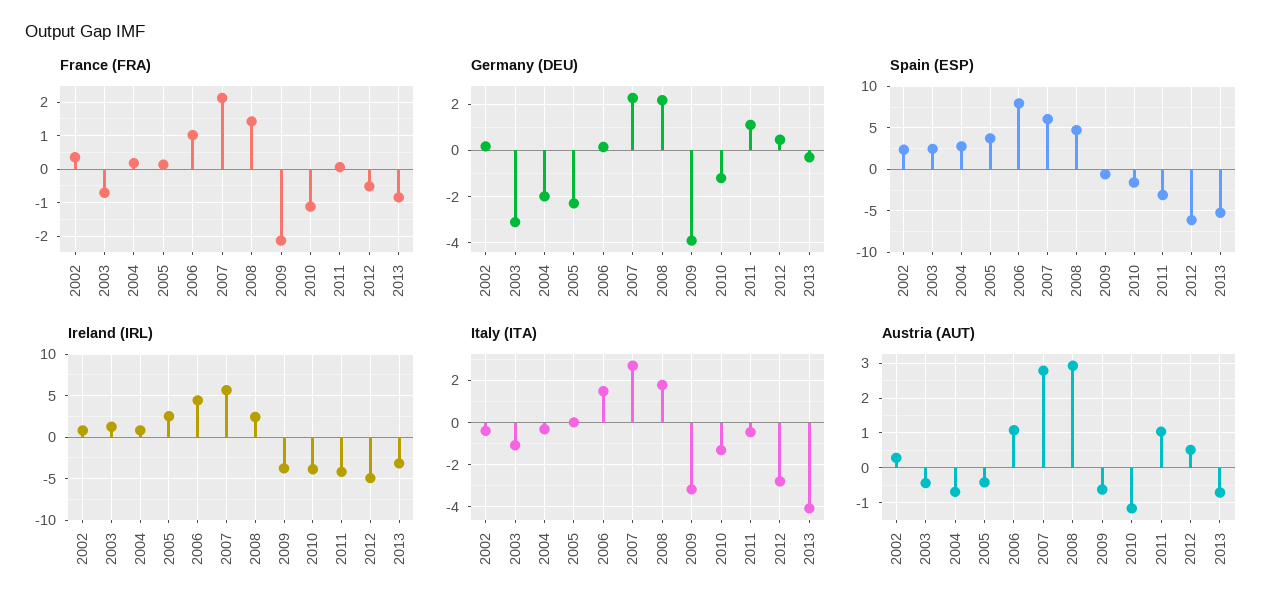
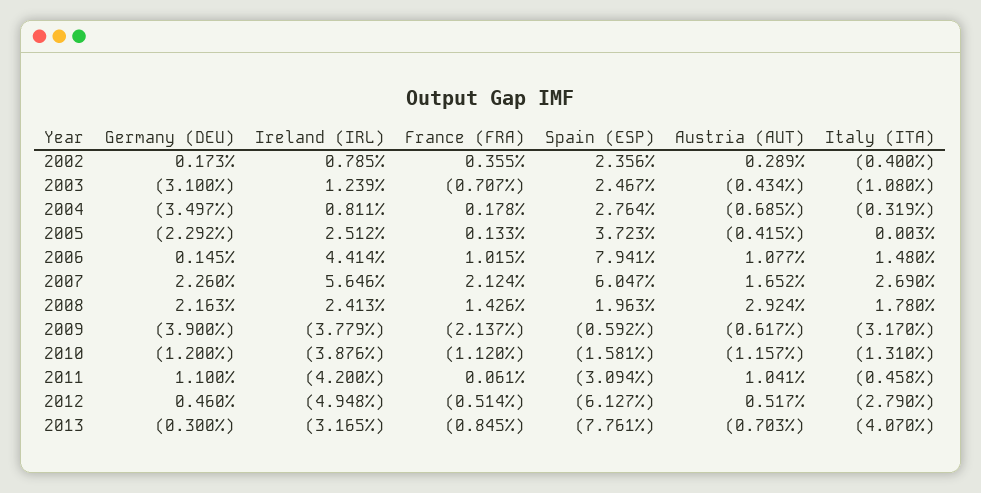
Germany (DEU), 2004: -2 -> -3.497
Spain (ESP), 2008: 5 -> 1.963
Spain (ESP), 2013: -5 -> -7.761
Austria (AUT), 2007: 2.8 -> 1.652

